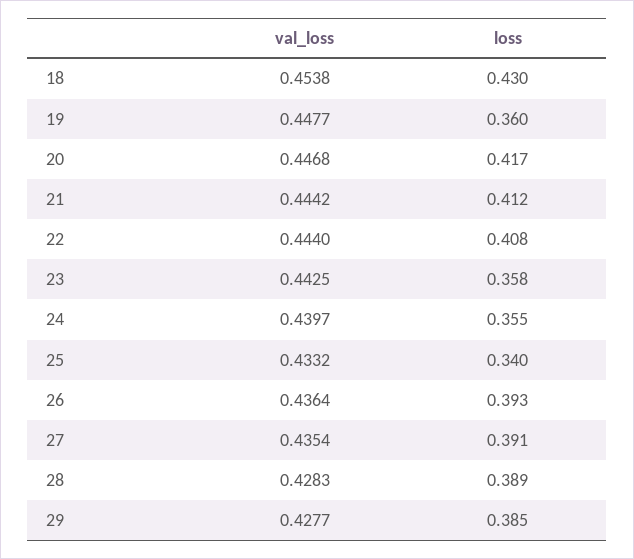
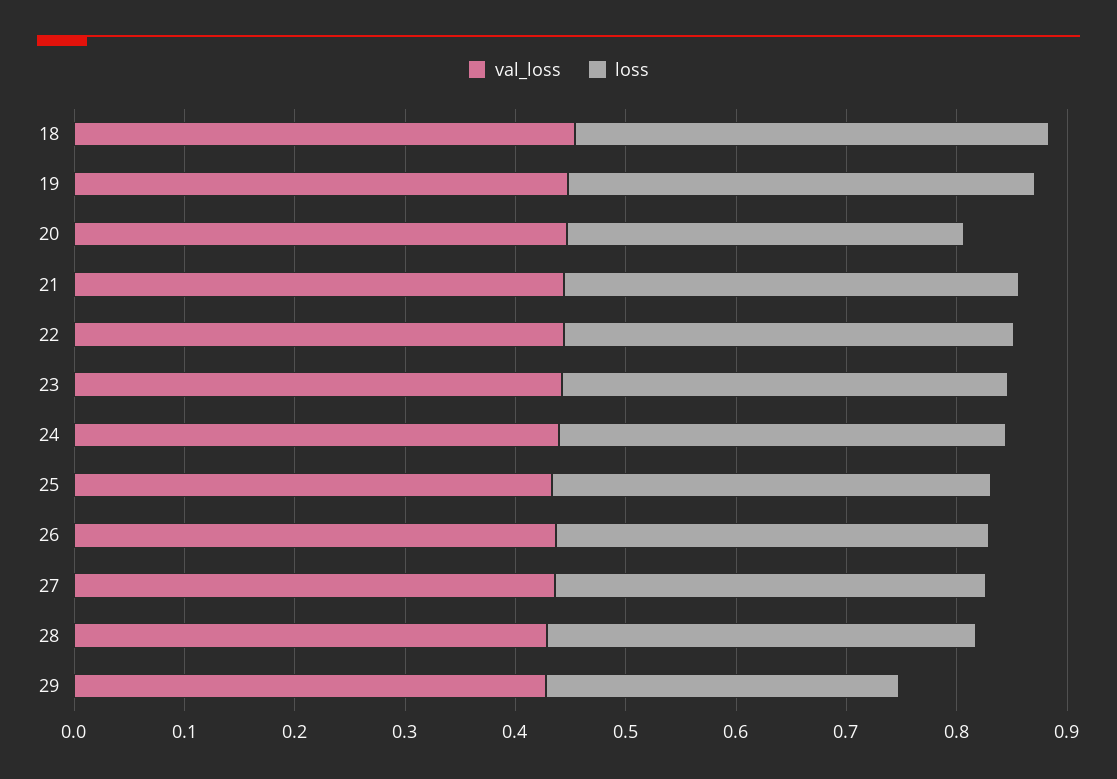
loss, 19: 0.36 -> 0.42
loss, 20: 0.417 -> 0.36
loss, 23: 0.358 -> 0.4
loss, 24: 0.355 -> 0.4
loss, 25: 0.34 -> 0.4
loss, 29: 0.385 -> 0.32

